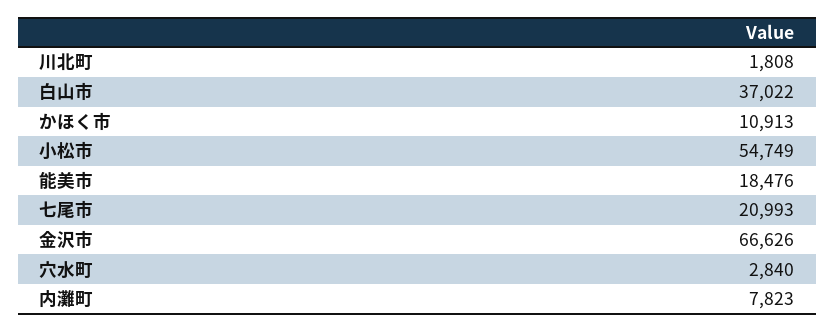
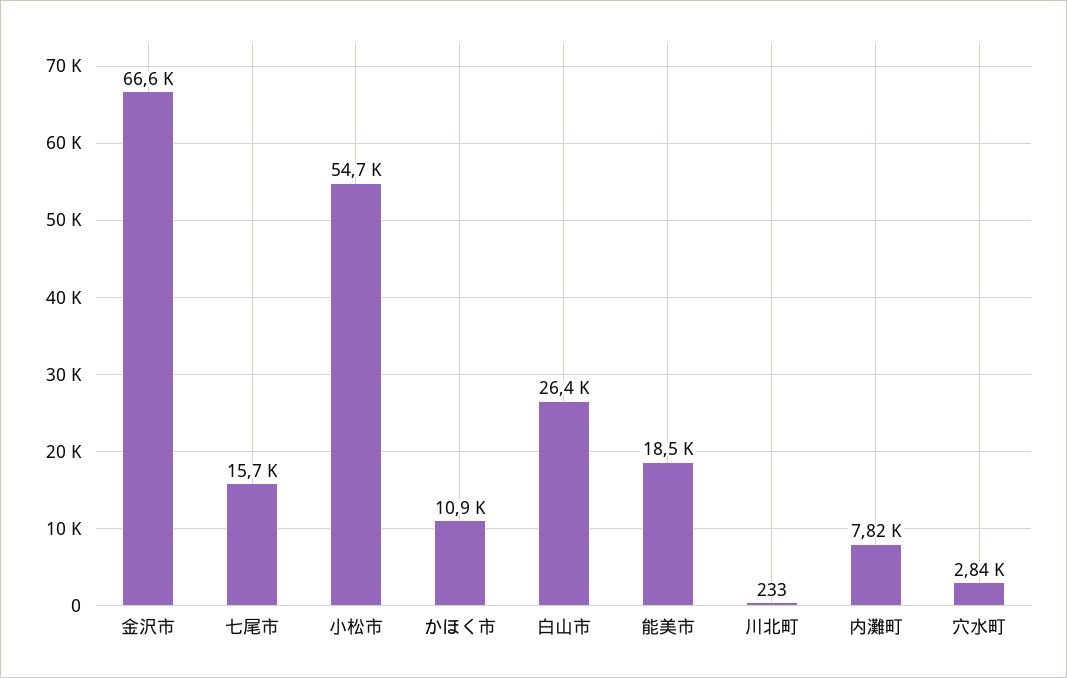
川北町: 1808 -> 233
白山市: 37022 -> 26400
七尾市: 20993 -> 15700

